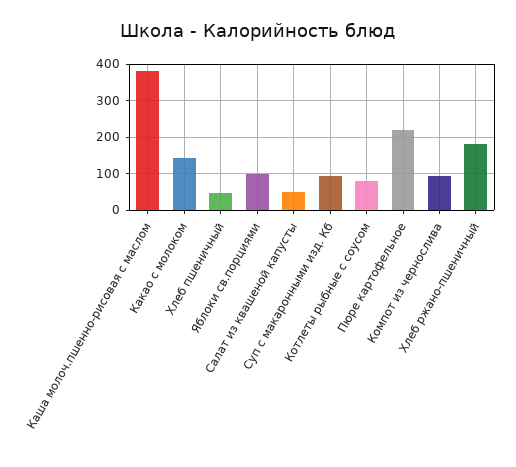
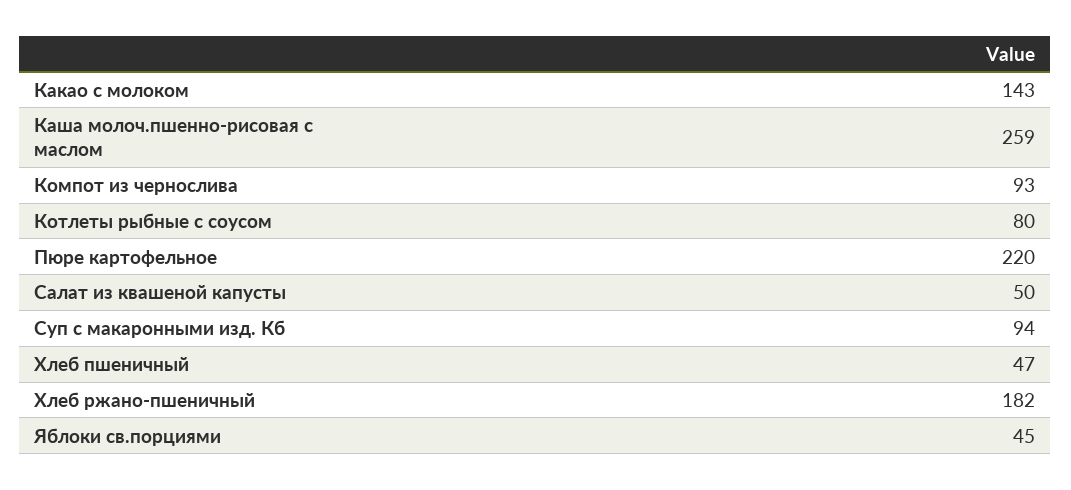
Каша молоч.пшенно-рисовая с маслом: 380 -> 259
Яблоки св.порциями: 100 -> 45

